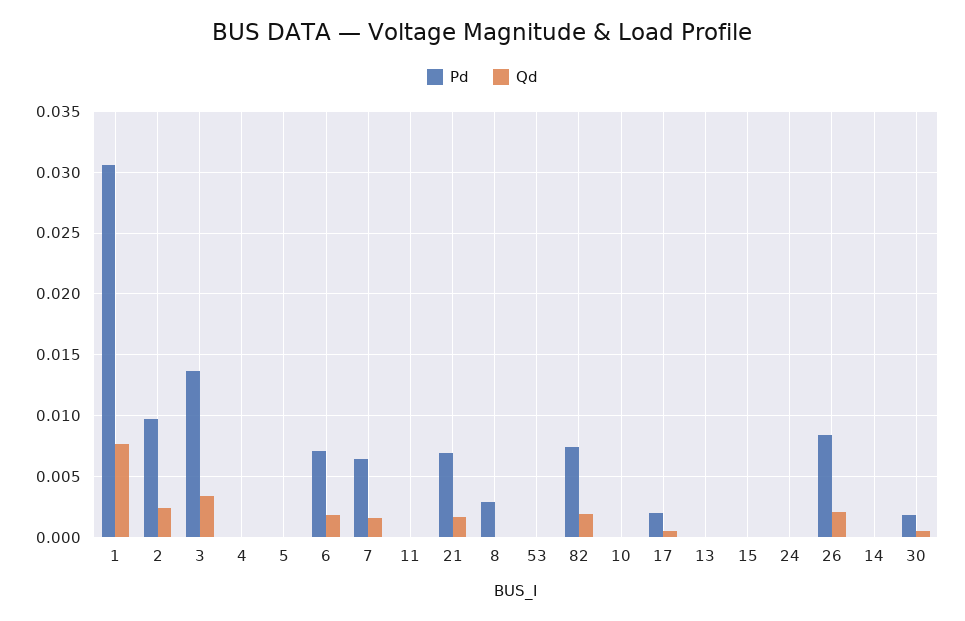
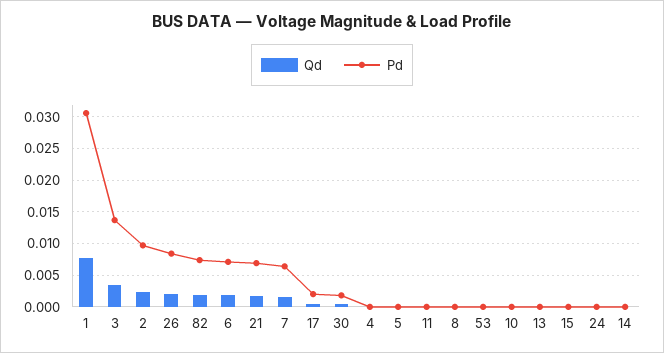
Pd, 8: 0.003 -> 0

